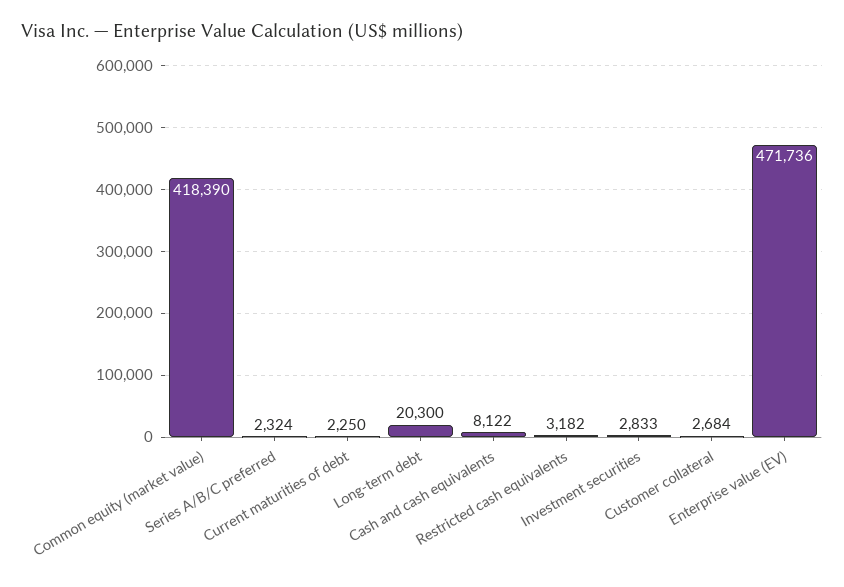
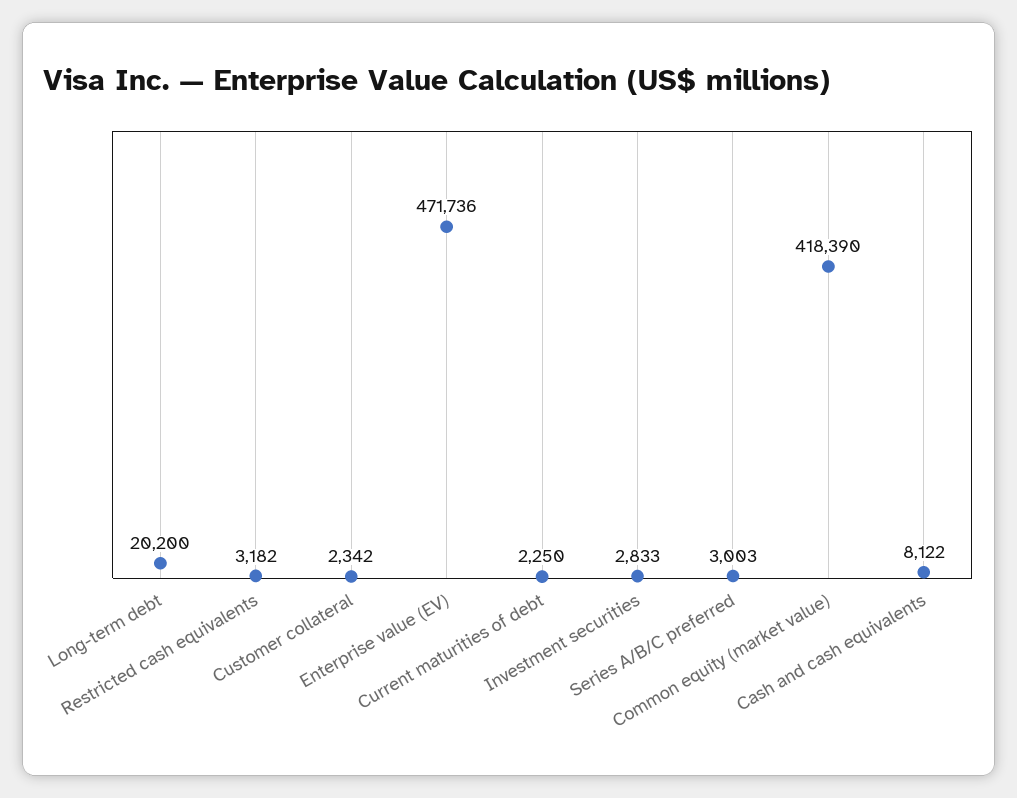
Series A/B/C preferred: 2324 -> 3003
Long-term debt: 20300 -> 20200
Customer collateral: 2684 -> 2342

